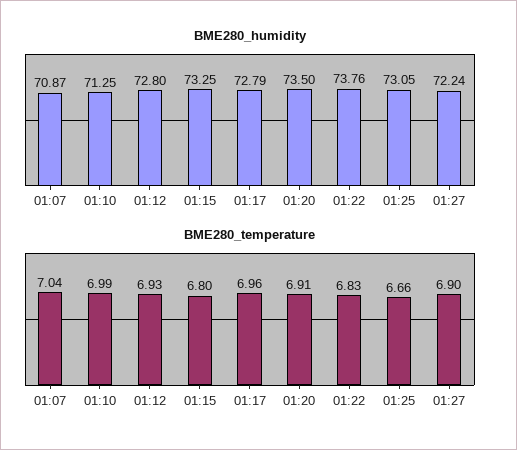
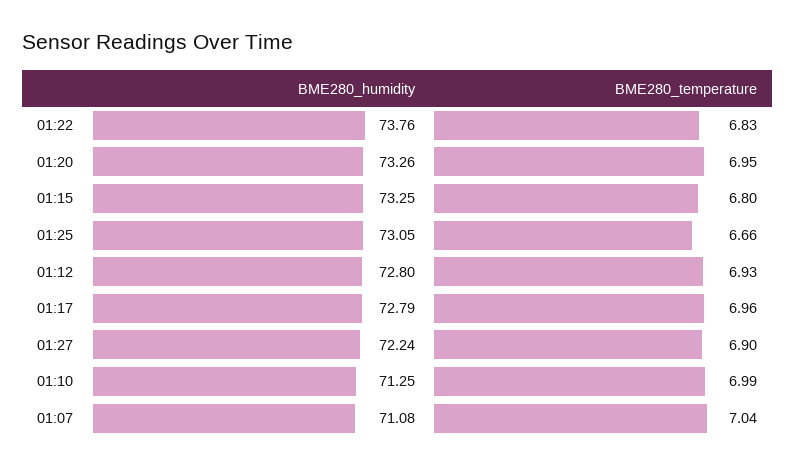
BME280_humidity, 01:07: 70.87 -> 71.08
BME280_humidity, 01:20: 73.5 -> 73.26
BME280_temperature, 01:20: 6.91 -> 6.95

